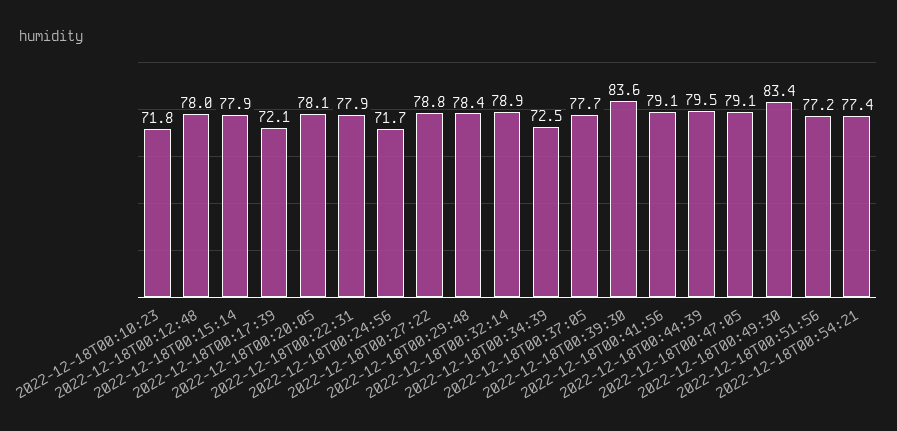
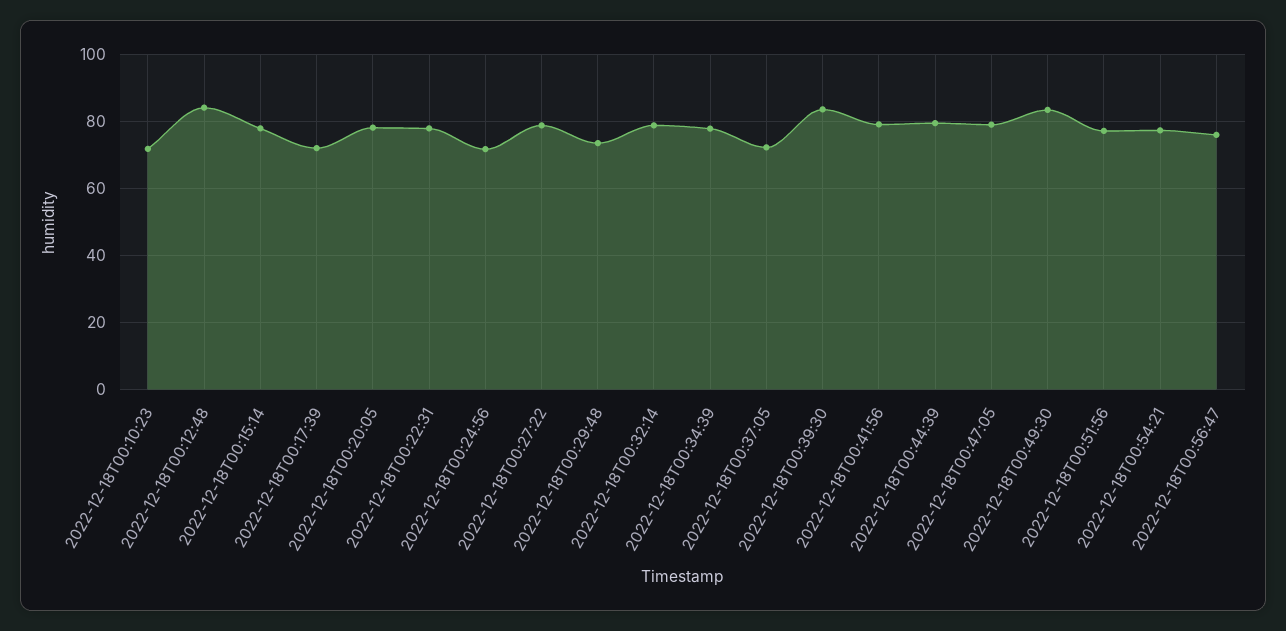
2022-12-18T00:12:48: 78 -> 84
2022-12-18T00:29:48: 78.4 -> 74
2022-12-18T00:34:39: 72.5 -> 78
2022-12-18T00:37:05: 77.7 -> 72
2022-12-18T00:56:47: none -> 76

